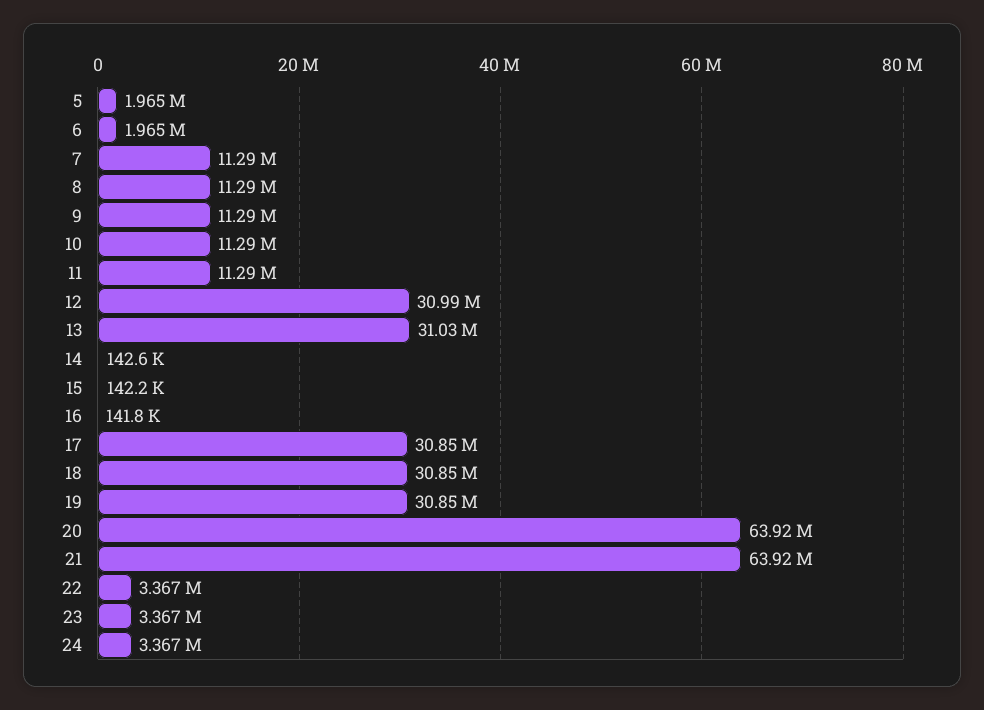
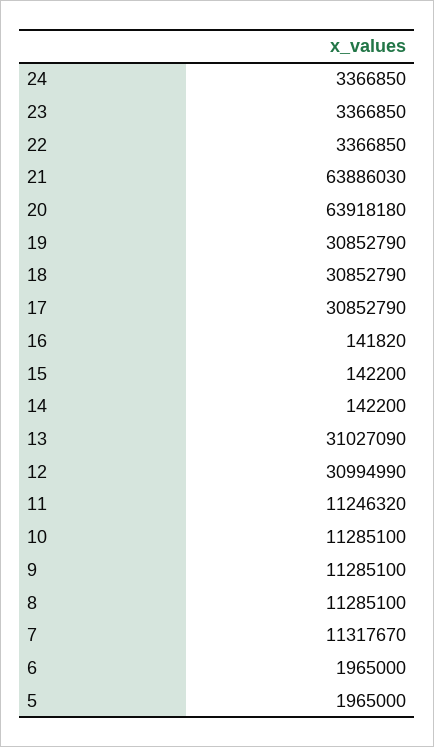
7: 11290000 -> 11317670
11: 11290000 -> 11246320
14: 142600 -> 142200
21: 63920000 -> 63886030

